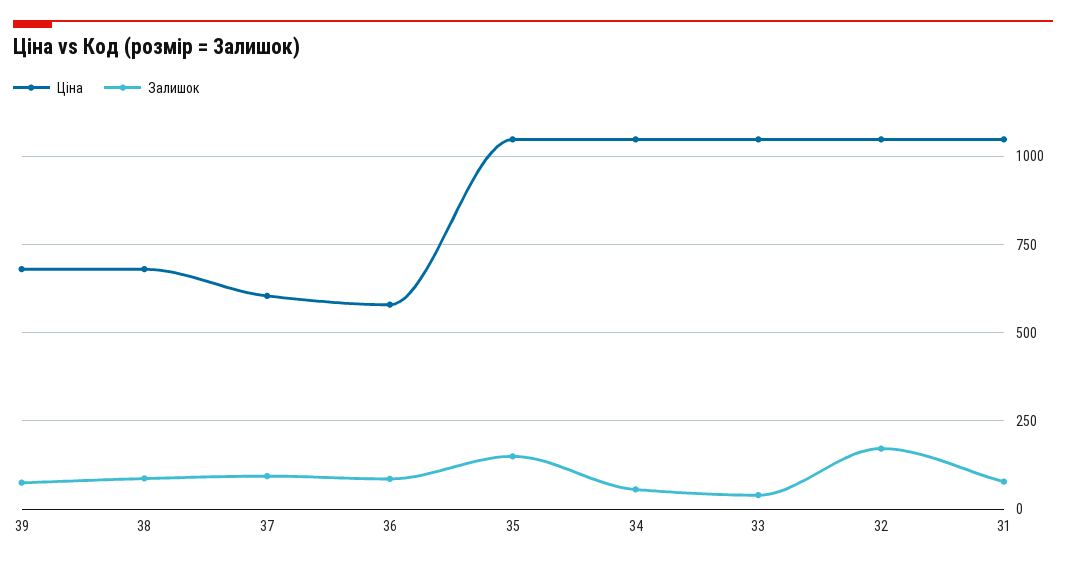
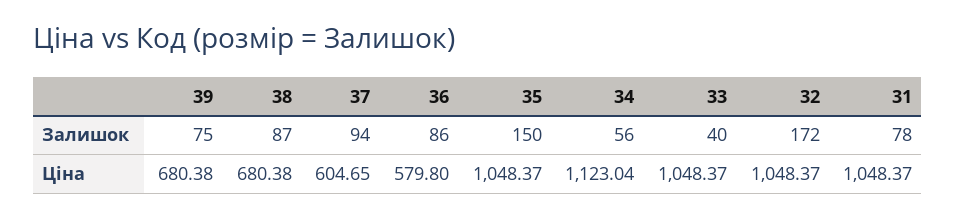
Ціна, 34: 1050 -> 1123.04

